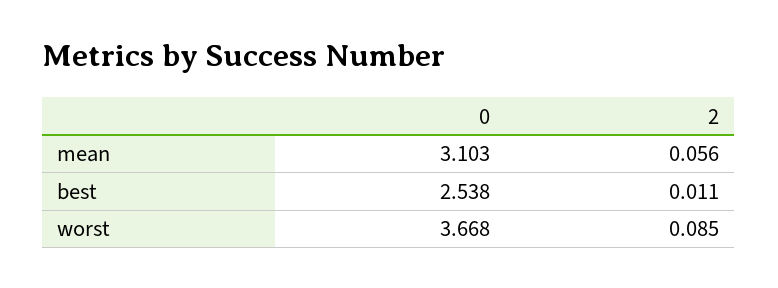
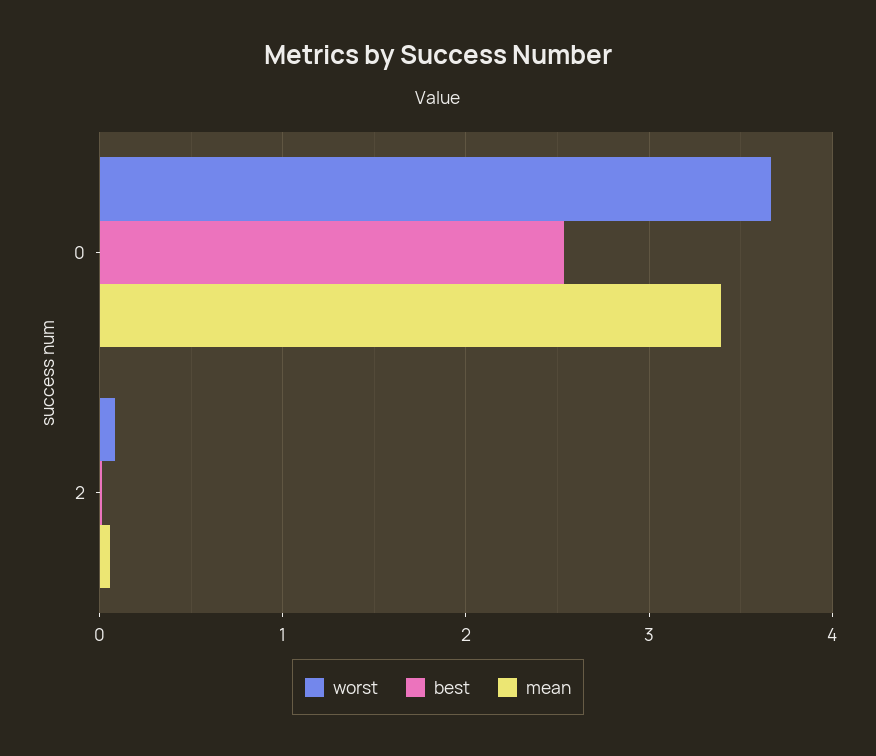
mean, 0: 3.103 -> 3.4

